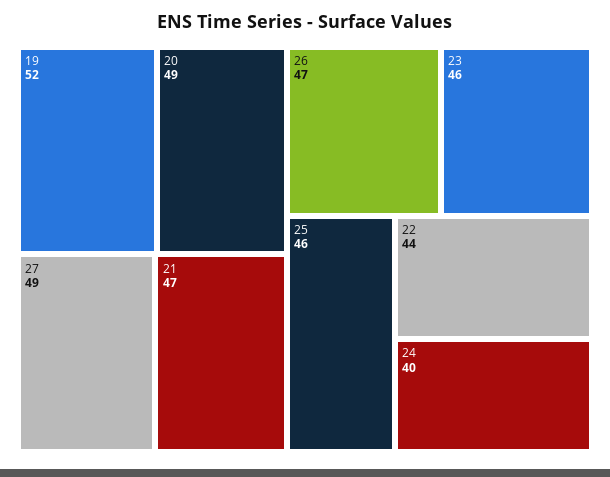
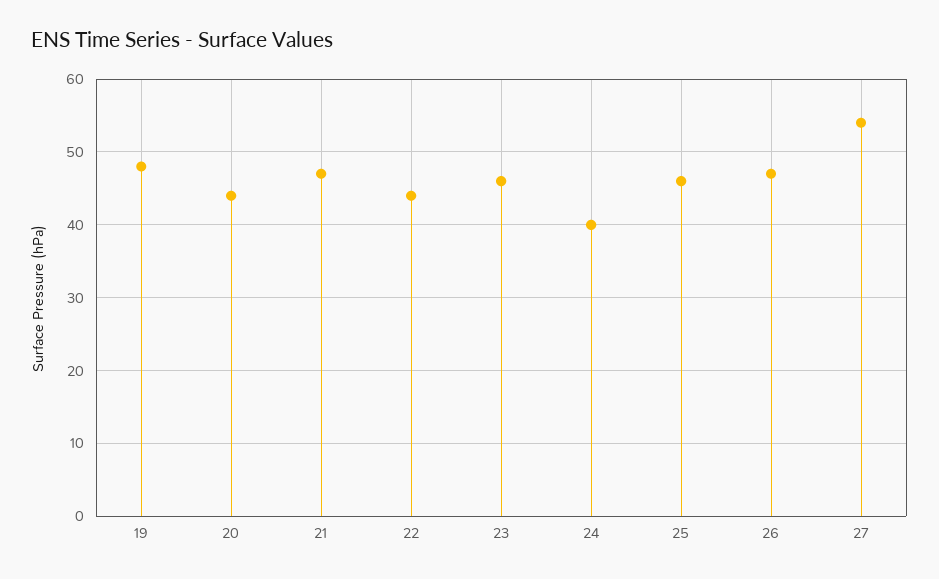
19: 52 -> 48
20: 49 -> 44
27: 49 -> 54

